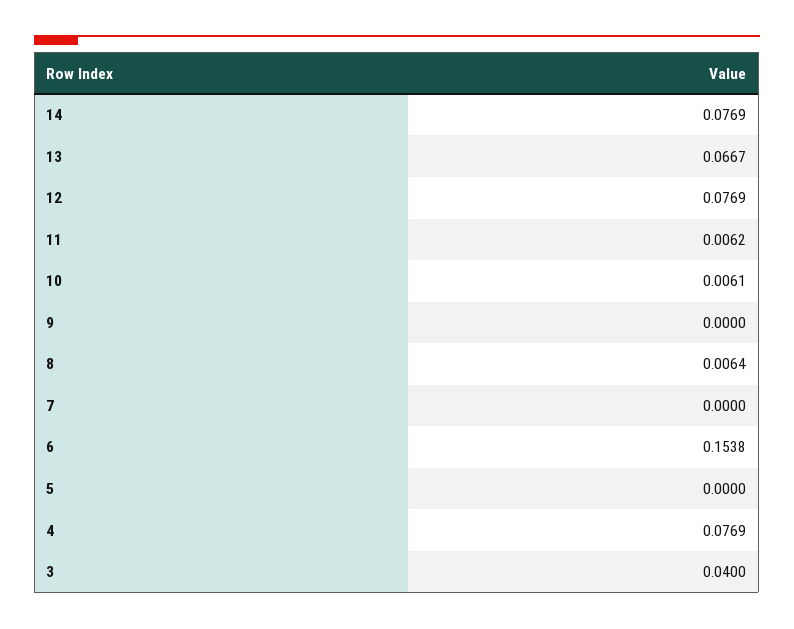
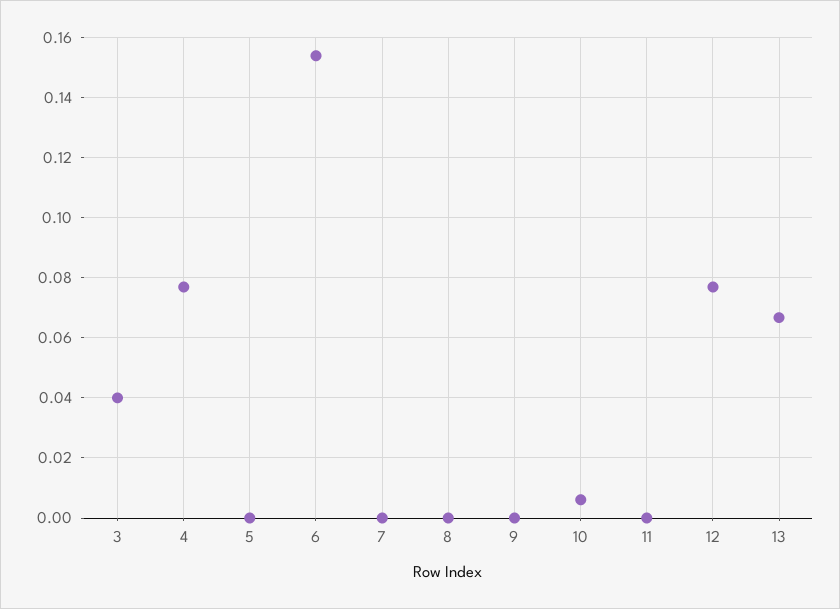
14: 0.0769 -> none
11: 0.0062 -> 0
8: 0.0064 -> 0

